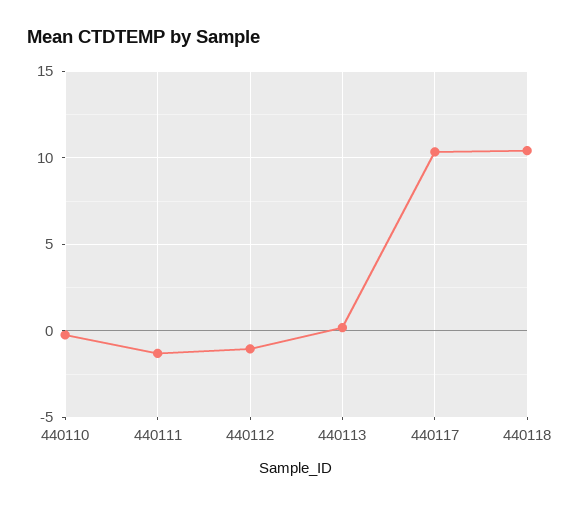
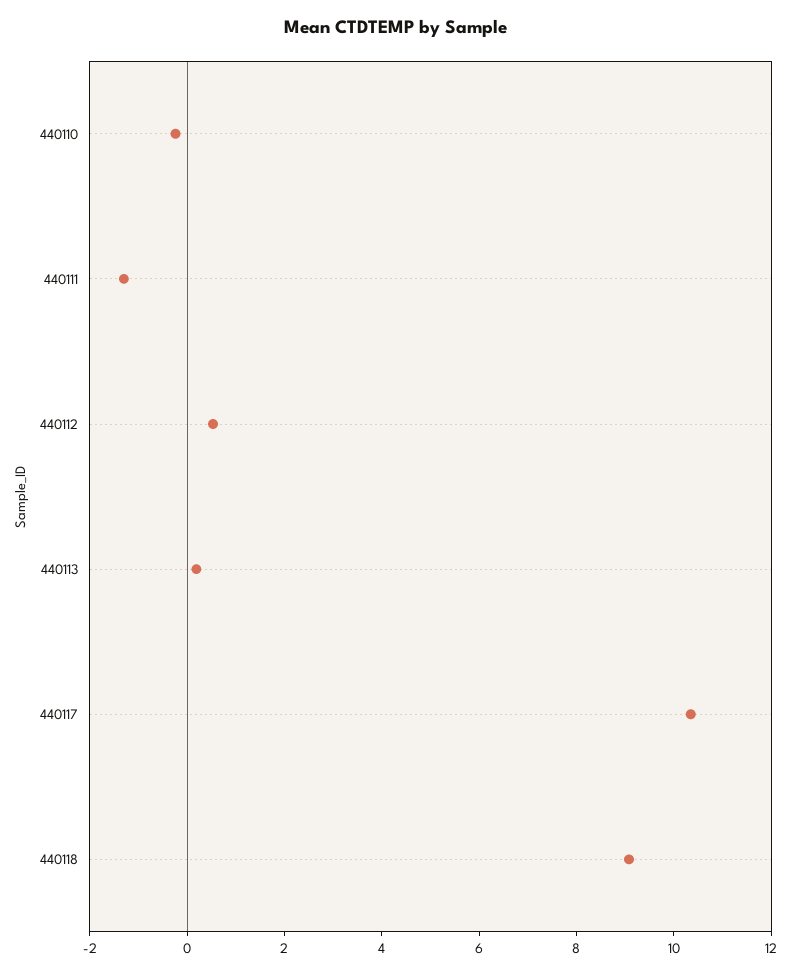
440112: -1 -> 0.5
440118: 10.5 -> 9

